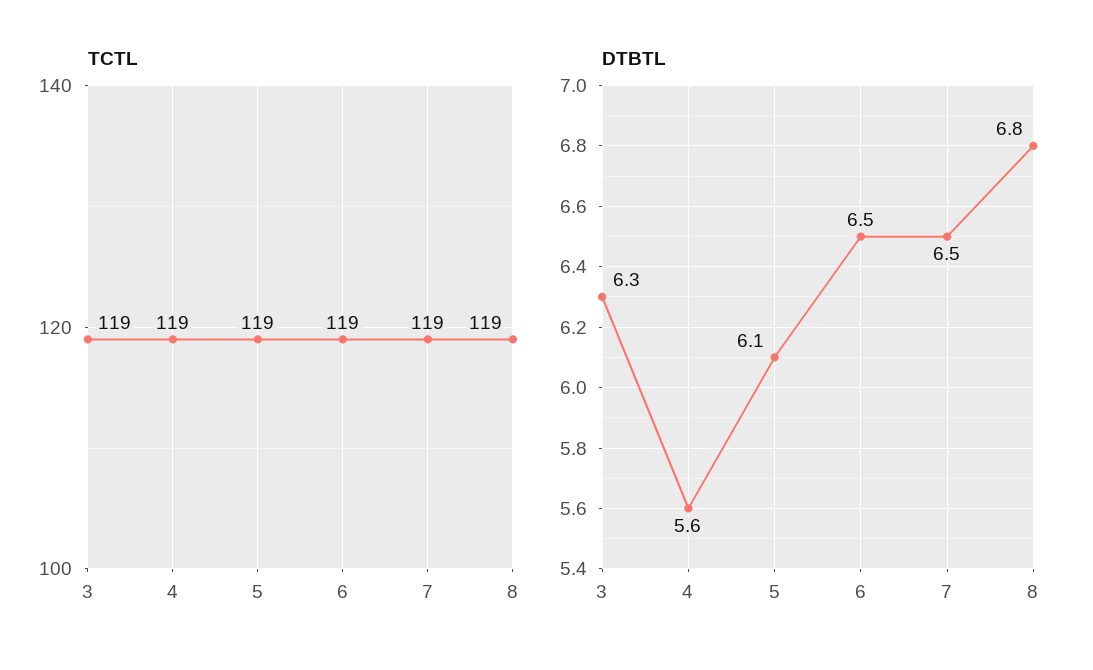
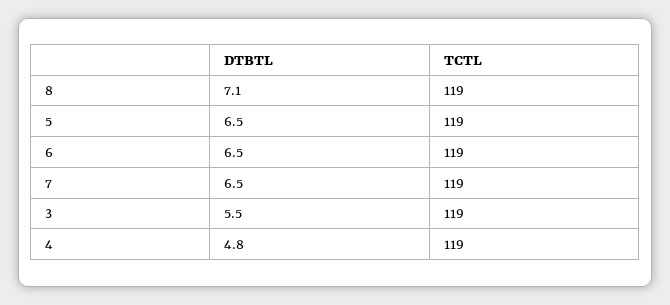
DTBTL, 3: 6.3 -> 5.5
DTBTL, 4: 5.6 -> 4.8
DTBTL, 5: 6.1 -> 6.5
DTBTL, 8: 6.8 -> 7.1

